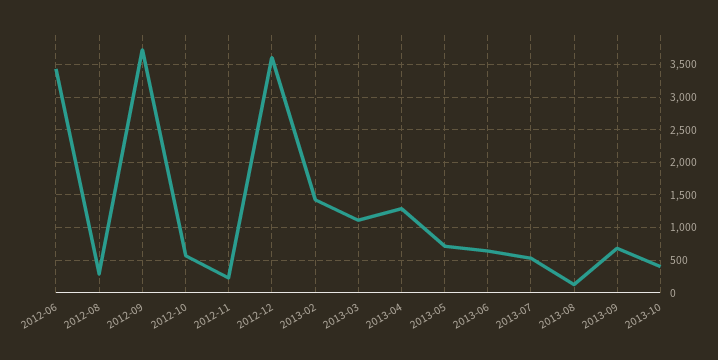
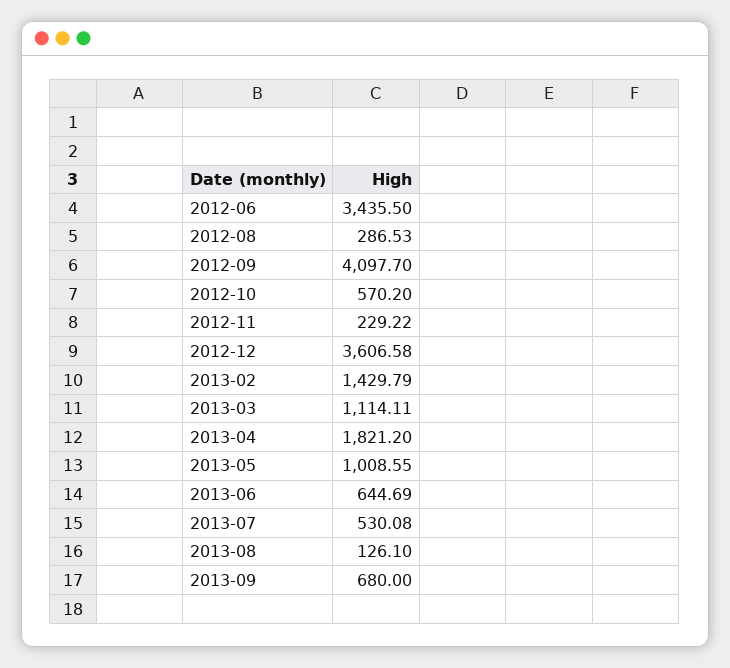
2012-09: 3700 -> 4097.7
2013-04: 1300 -> 1821.2
2013-05: 700 -> 1008.55
2013-10: 400 -> none

